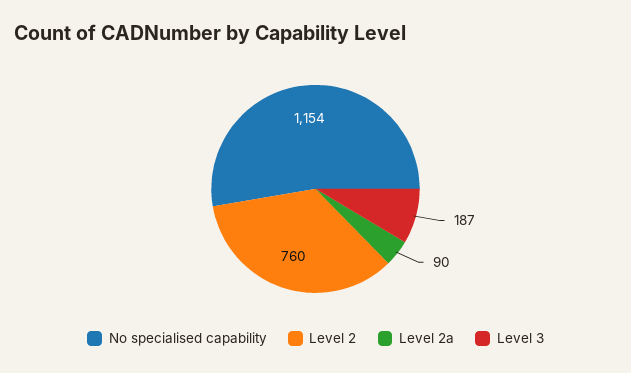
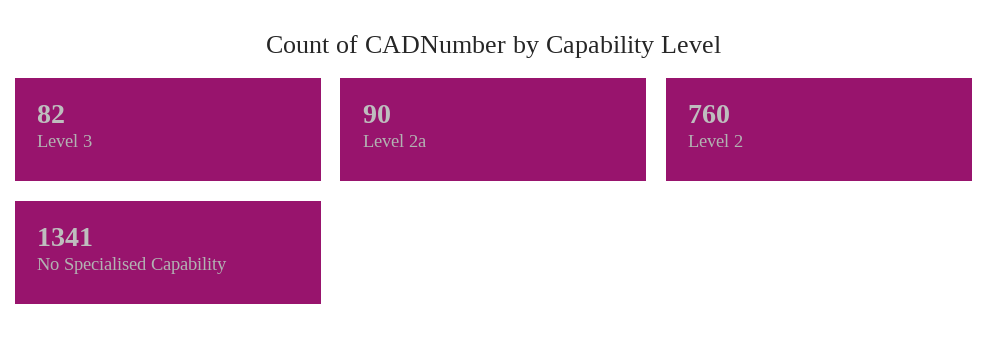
No specialised capability: 1154 -> 1341
Level 3: 187 -> 82

